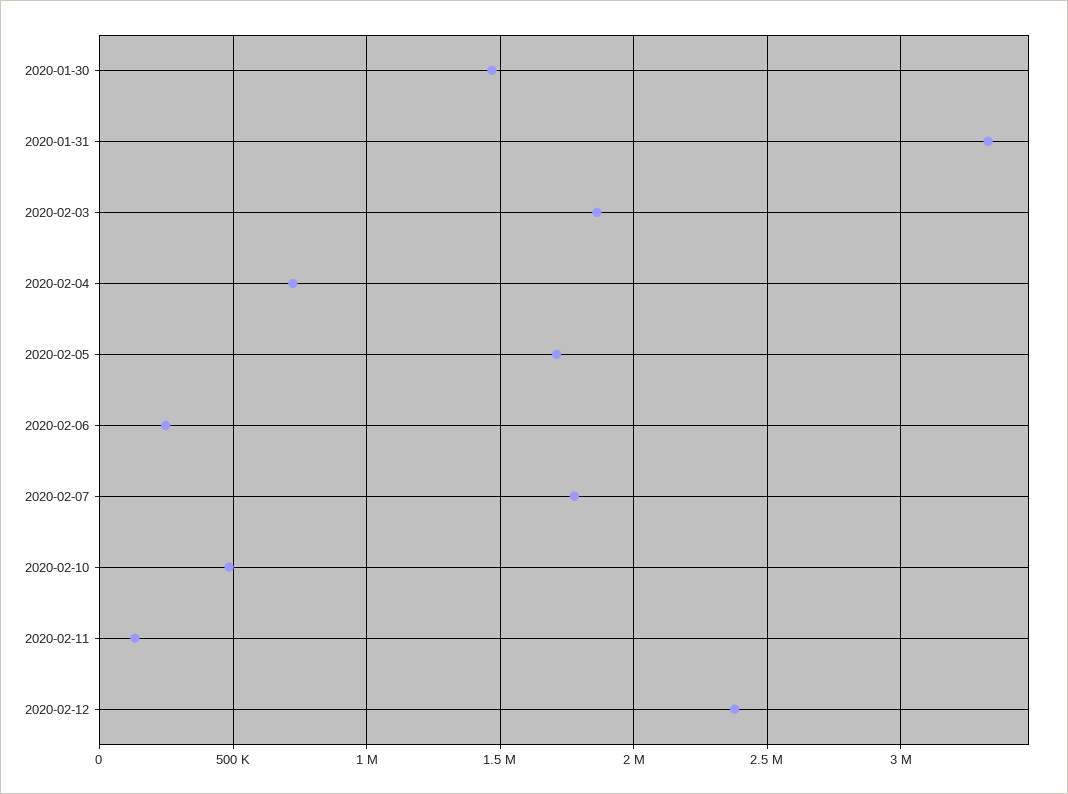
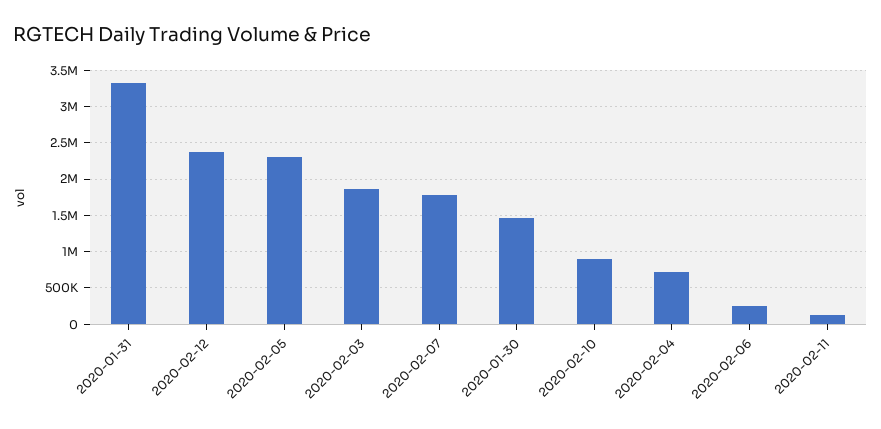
2020-02-05: 1700000 -> 2300000
2020-02-10: 500000 -> 900000

